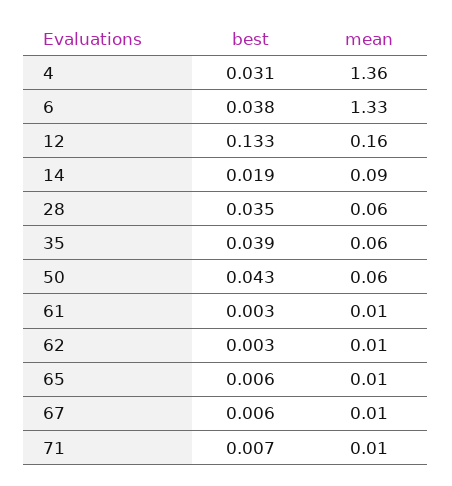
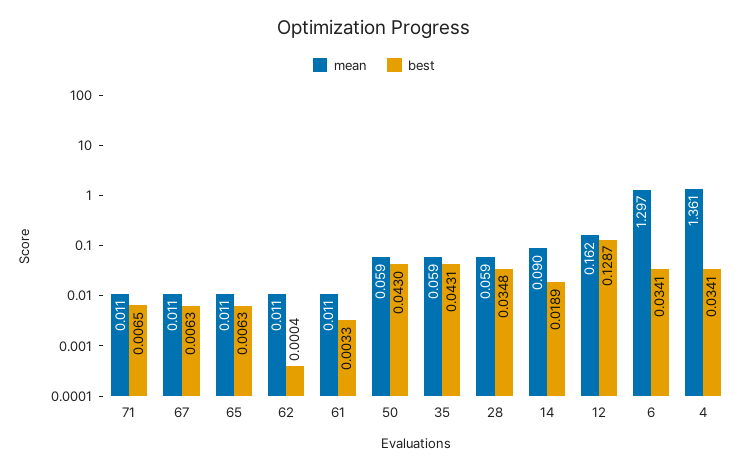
best, 4: 0.031 -> 0.0341
best, 6: 0.038 -> 0.0341
mean, 6: 1.33 -> 1.297
best, 12: 0.133 -> 0.1287
best, 35: 0.039 -> 0.0431
best, 62: 0.003 -> 0.0004

